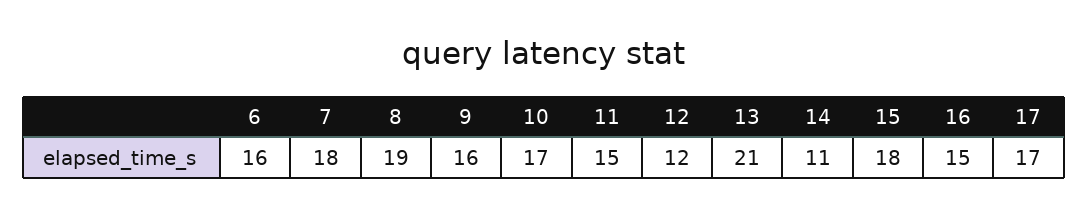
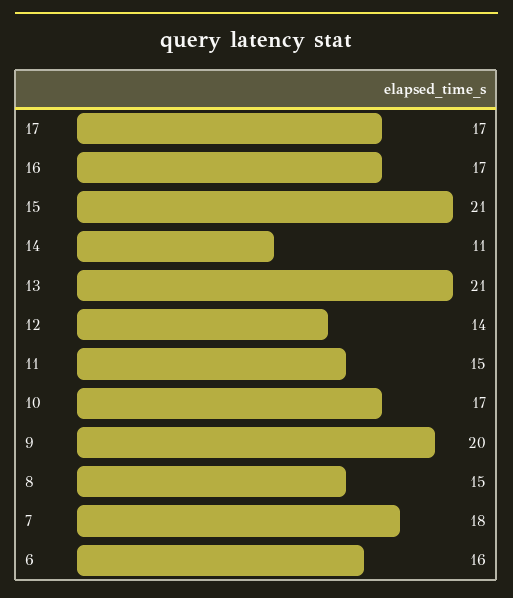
8: 19 -> 15
9: 16 -> 20
12: 12 -> 14
15: 18 -> 21
16: 15 -> 17

